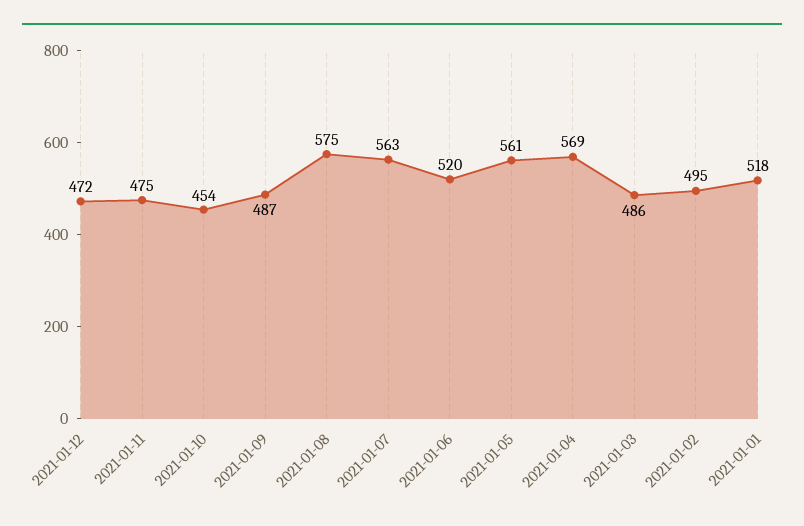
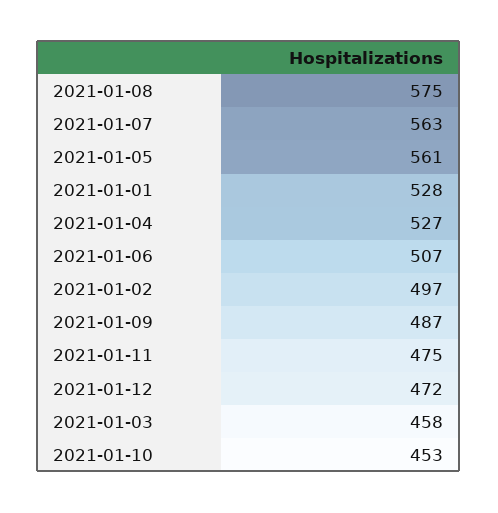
2021-01-10: 454 -> 453
2021-01-06: 520 -> 507
2021-01-04: 569 -> 527
2021-01-03: 486 -> 458
2021-01-02: 495 -> 497
2021-01-01: 518 -> 528

